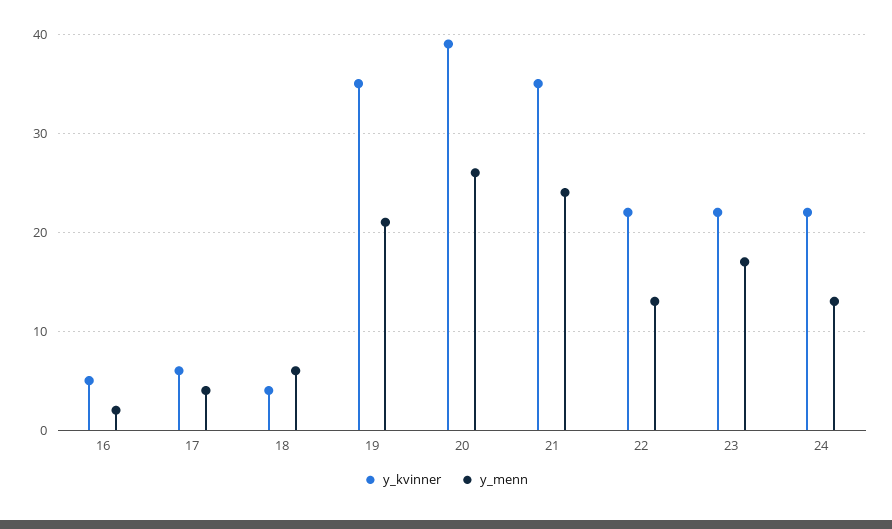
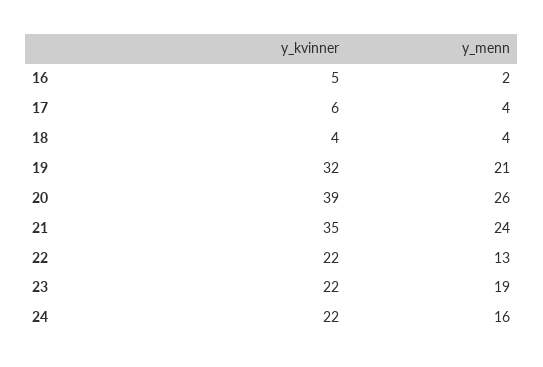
y_menn, 18: 6 -> 4
y_kvinner, 19: 35 -> 32
y_menn, 23: 17 -> 19
y_menn, 24: 13 -> 16

